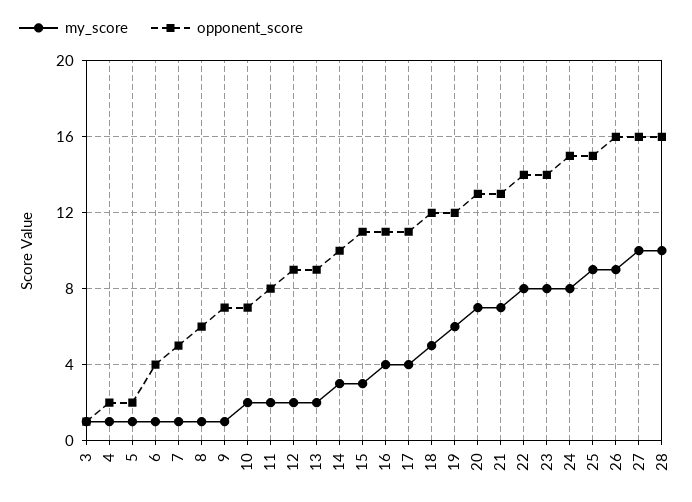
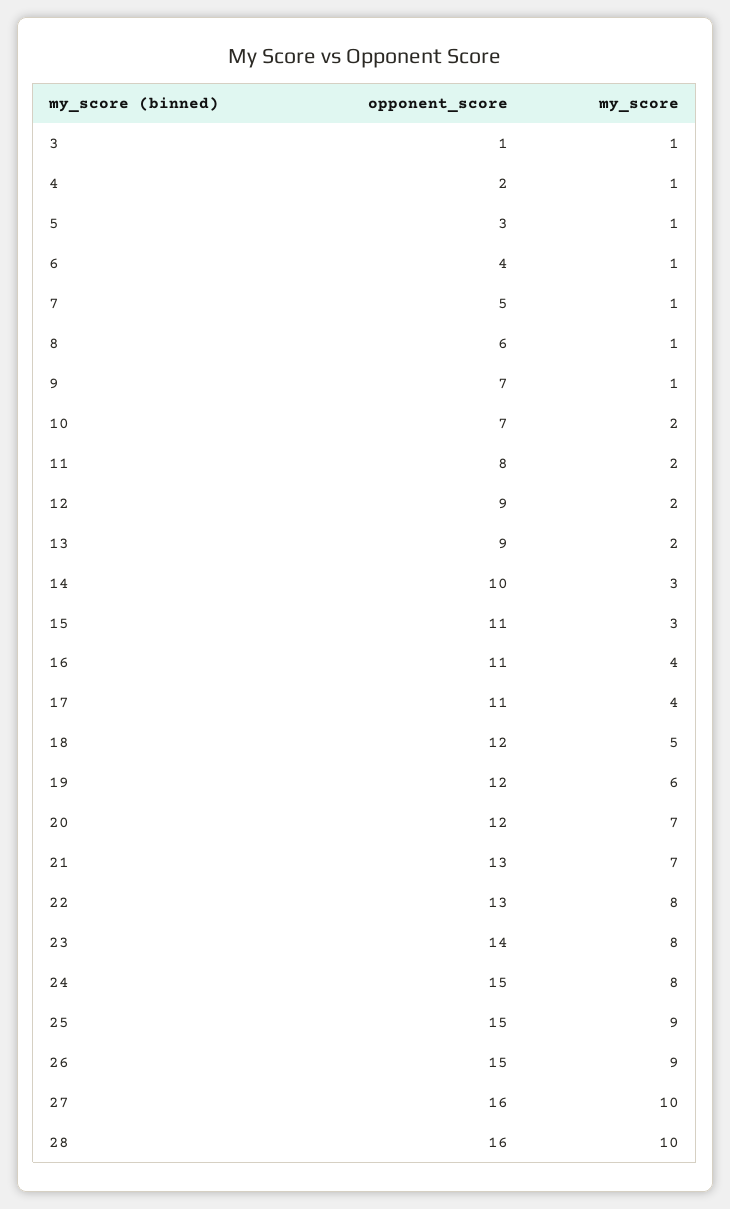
opponent_score, 5: 2 -> 3
opponent_score, 20: 13 -> 12
opponent_score, 22: 14 -> 13
opponent_score, 26: 16 -> 15

